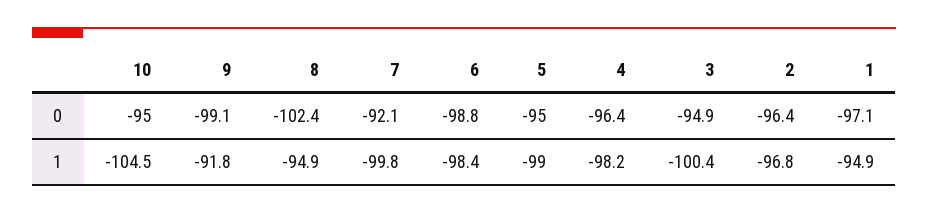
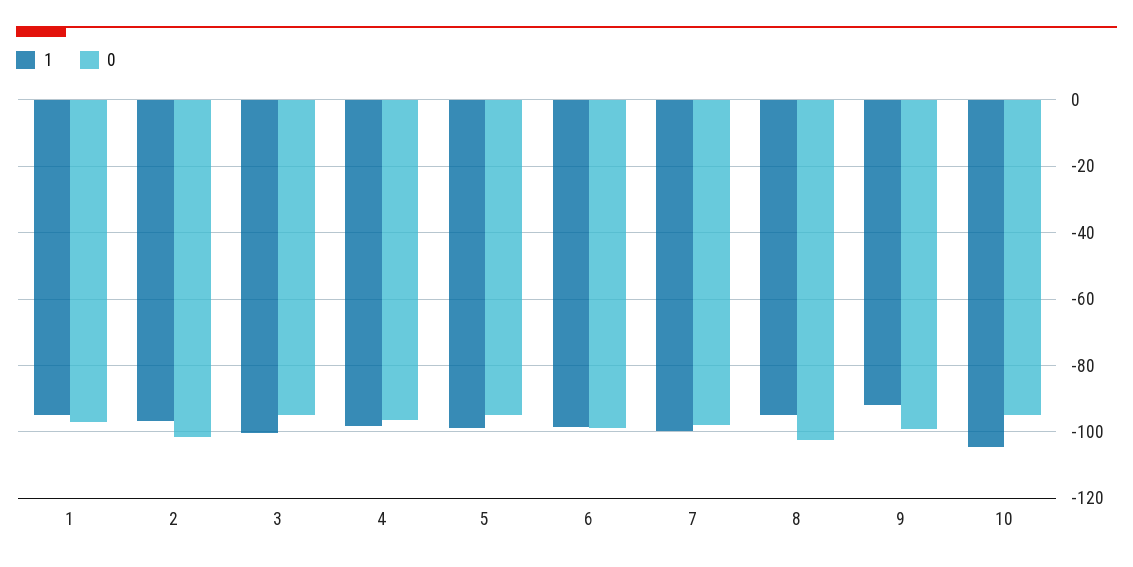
0, 7: -92.1 -> -98
0, 2: -96.4 -> -102

